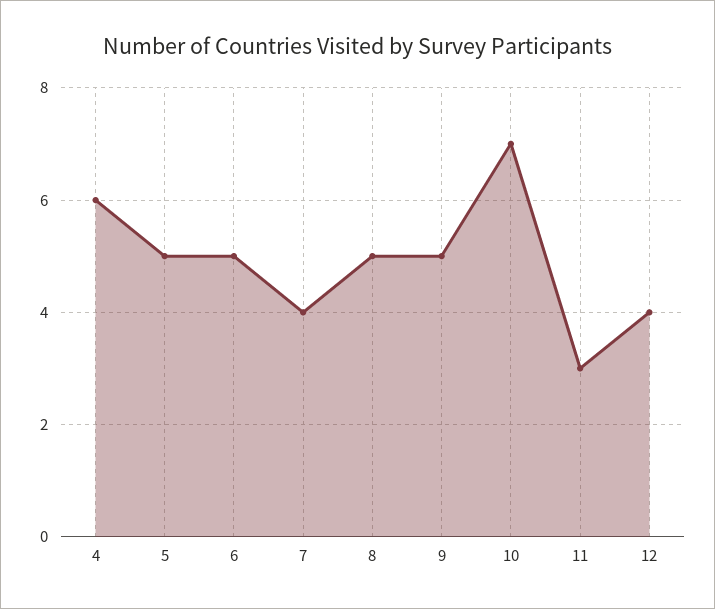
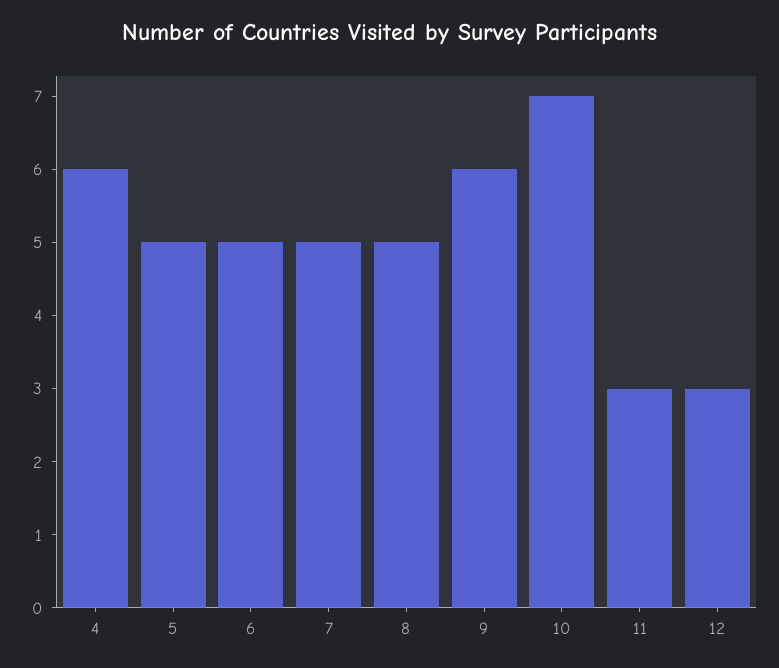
7: 4 -> 5
9: 5 -> 6
12: 4 -> 3

